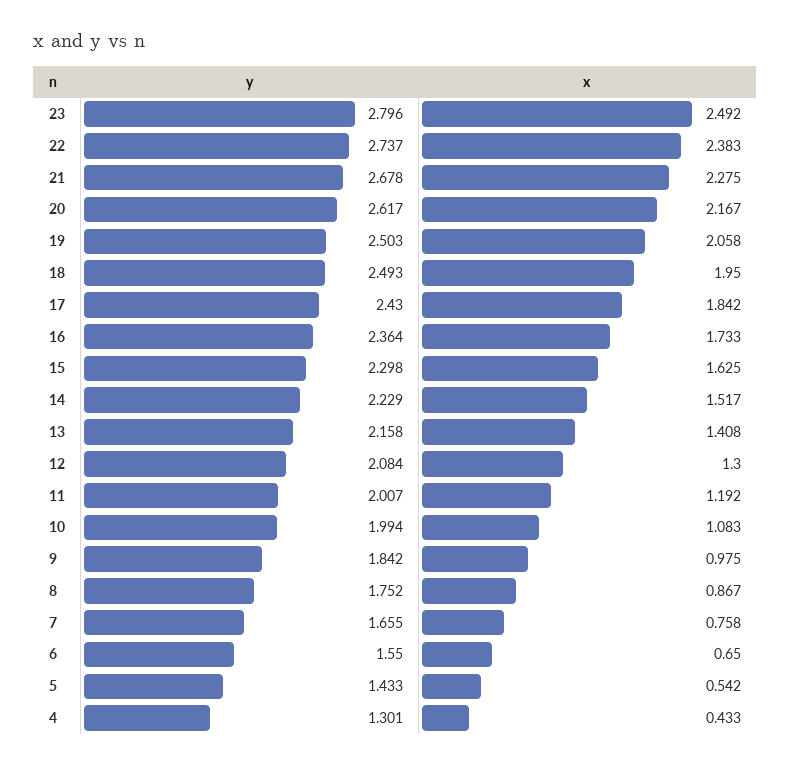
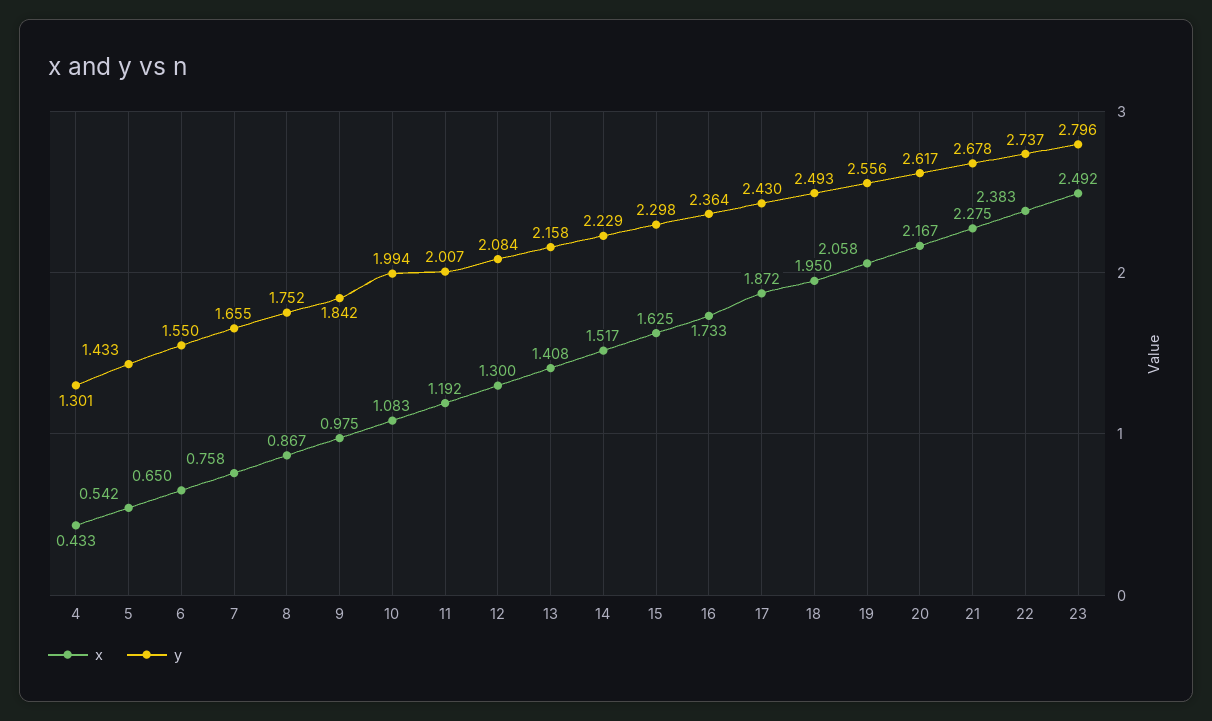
y, 19: 2.503 -> 2.556
x, 17: 1.842 -> 1.872

